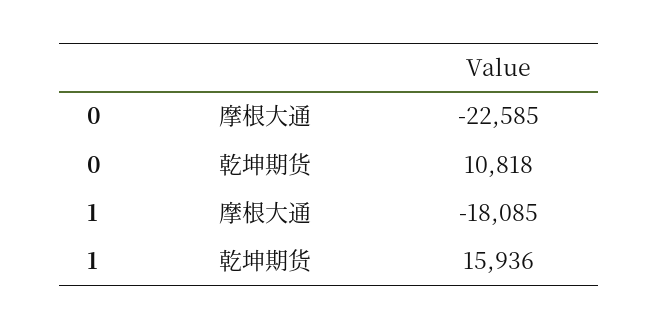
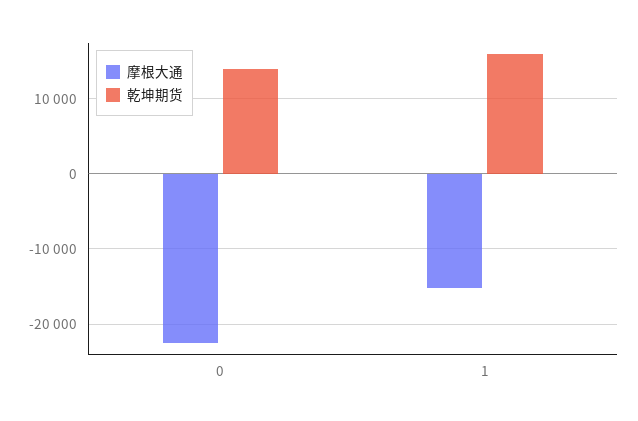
乾坤期货, 0: 10818 -> 14000
摩根大通, 1: -18085 -> -15000

